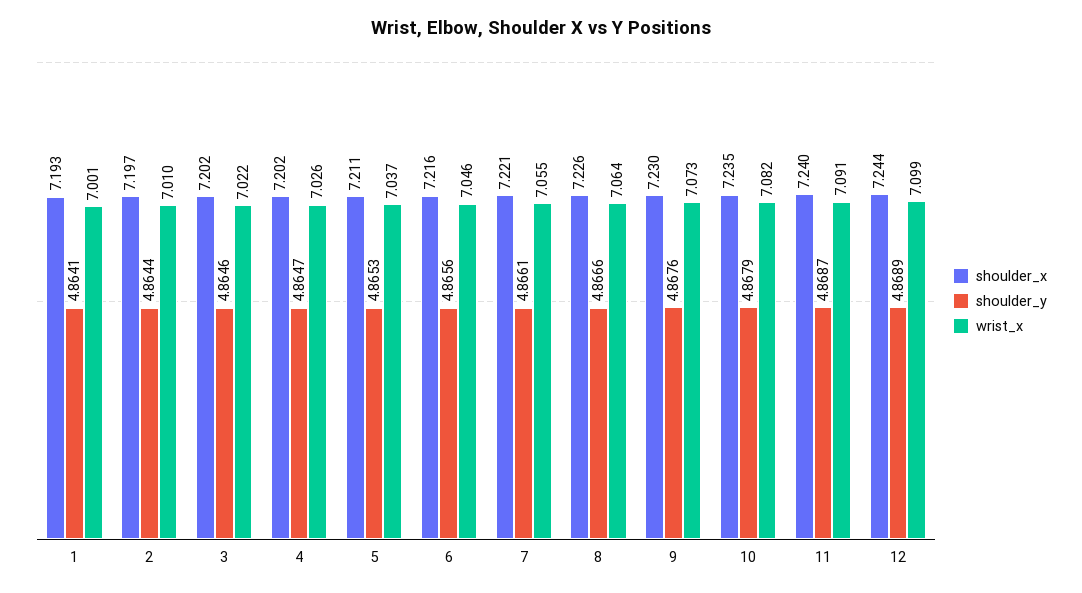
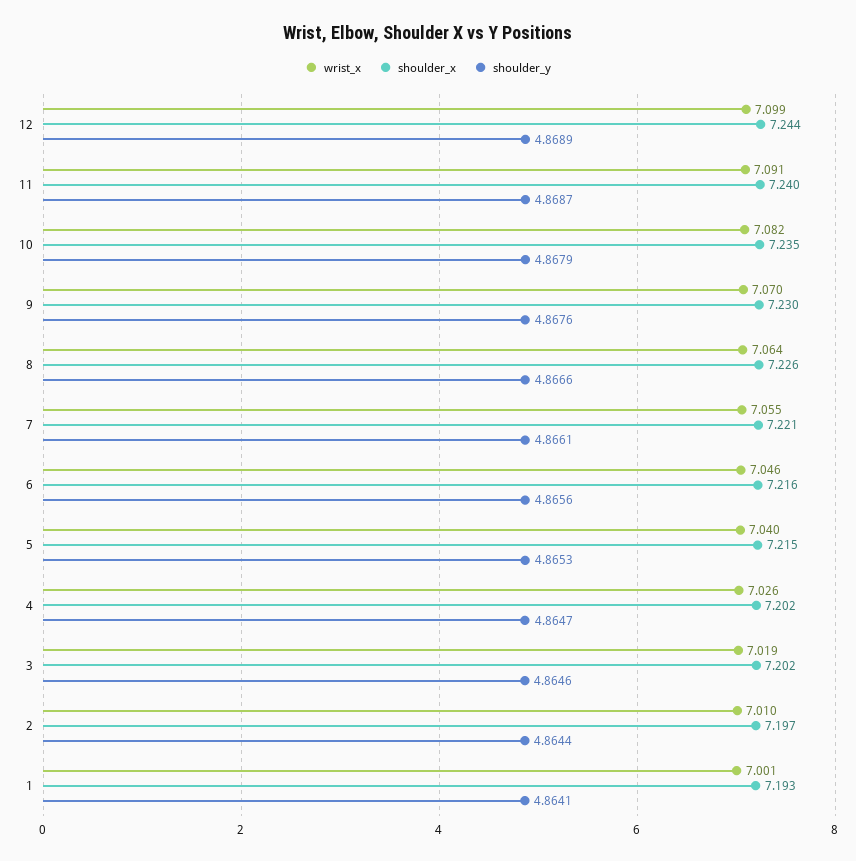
wrist_x, 3: 7.022 -> 7.019
shoulder_x, 5: 7.211 -> 7.215
wrist_x, 5: 7.037 -> 7.04
wrist_x, 9: 7.073 -> 7.07

